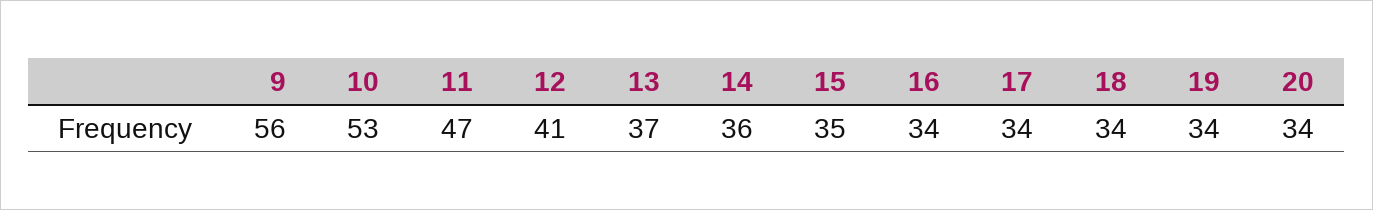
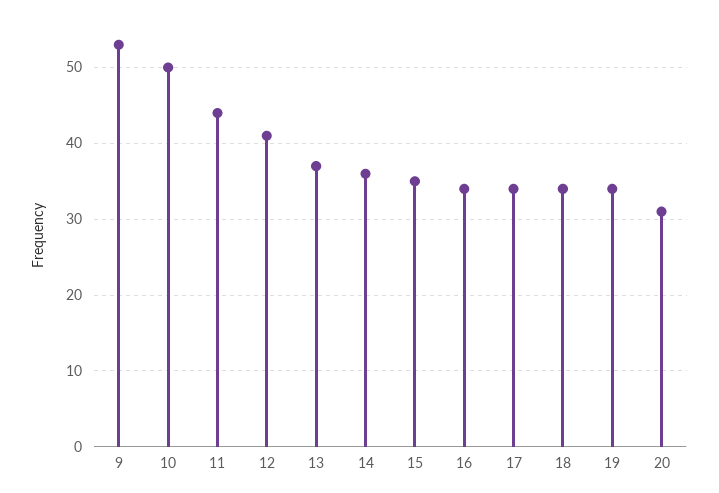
9: 56 -> 53
10: 53 -> 50
11: 47 -> 44
20: 34 -> 31

